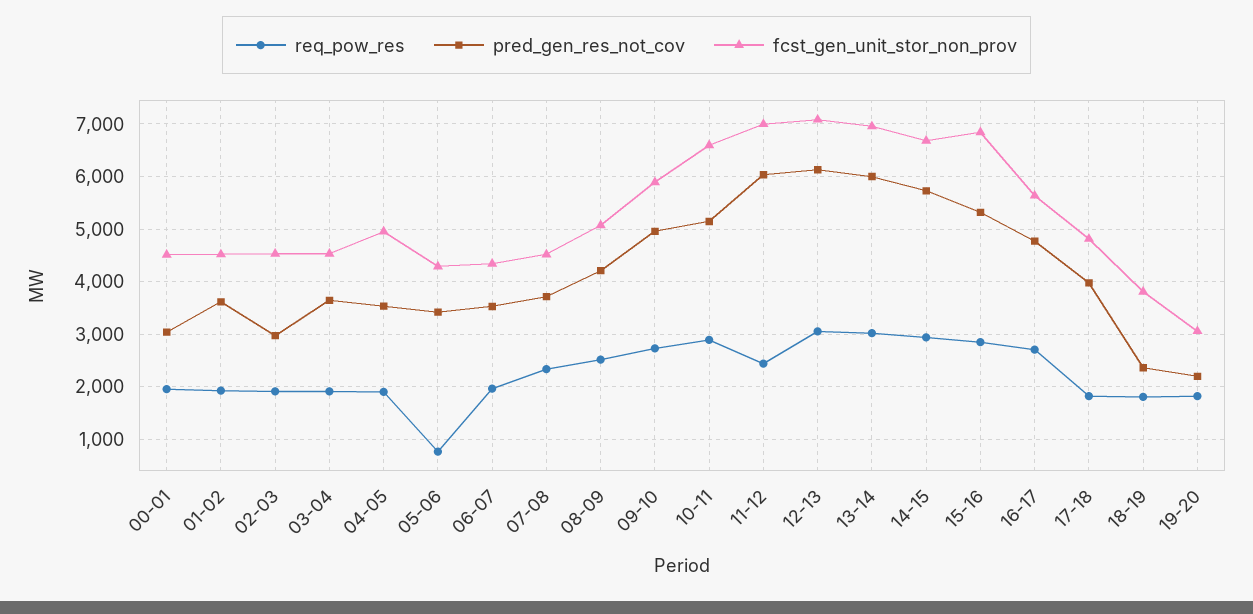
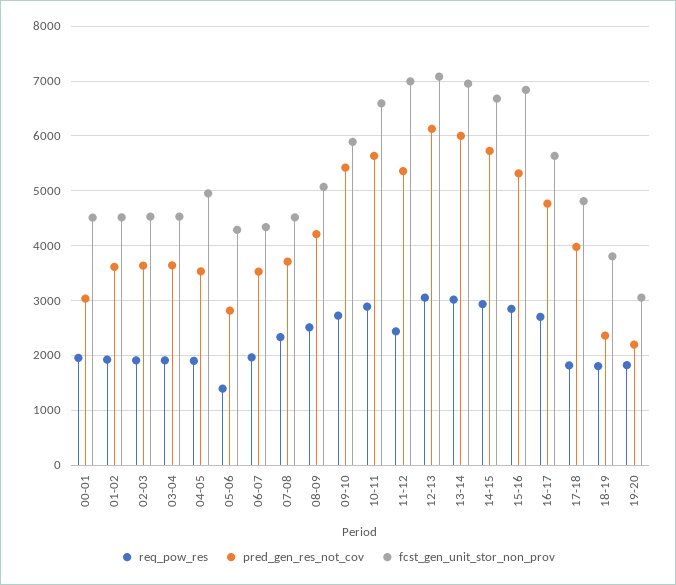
pred_gen_res_not_cov, 02-03: 3000 -> 3600
req_pow_res, 05-06: 800 -> 1400
pred_gen_res_not_cov, 05-06: 3400 -> 2800
pred_gen_res_not_cov, 09-10: 5000 -> 5400
pred_gen_res_not_cov, 10-11: 5200 -> 5600
pred_gen_res_not_cov, 11-12: 6000 -> 5400

